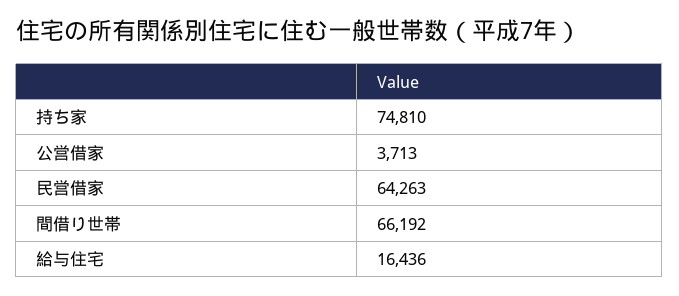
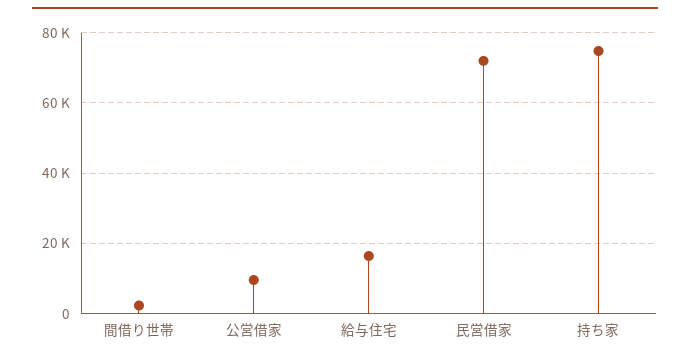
公営借家: 3713 -> 10000
民営借家: 64263 -> 72000
間借り世帯: 66192 -> 2000

